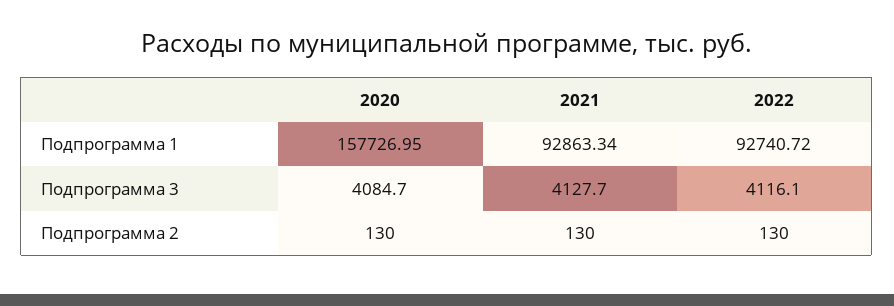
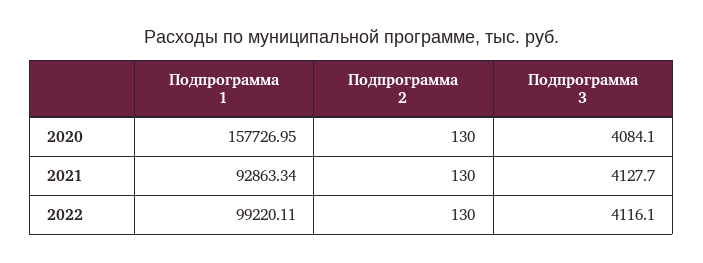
2022, Подпрограмма 1: 92740.72 -> 99220.11
2020, Подпрограмма 3: 4084.7 -> 4084.1

